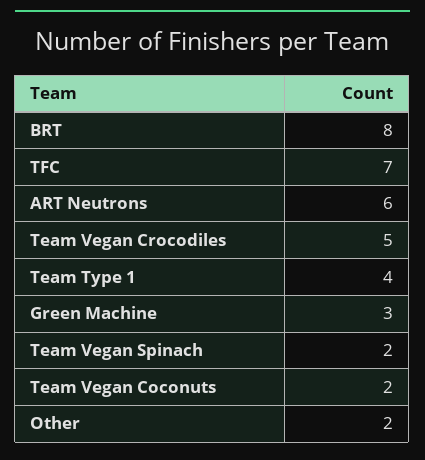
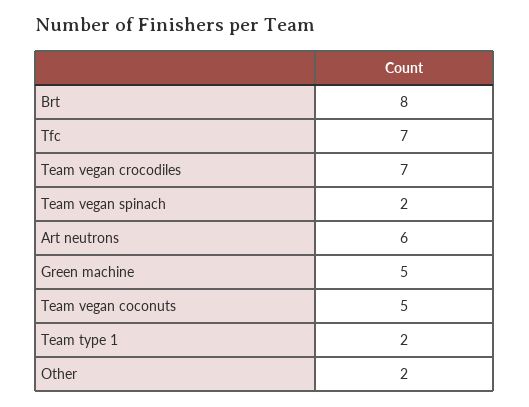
Team Vegan Crocodiles: 5 -> 7
Team Type 1: 4 -> 2
Green Machine: 3 -> 5
Team Vegan Coconuts: 2 -> 5

